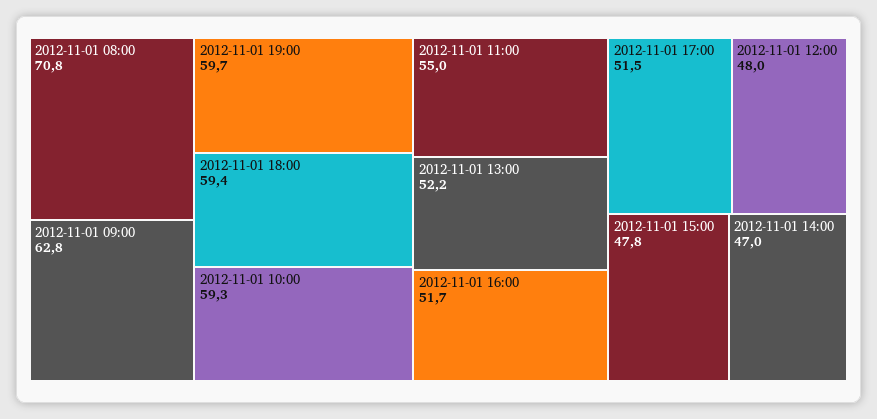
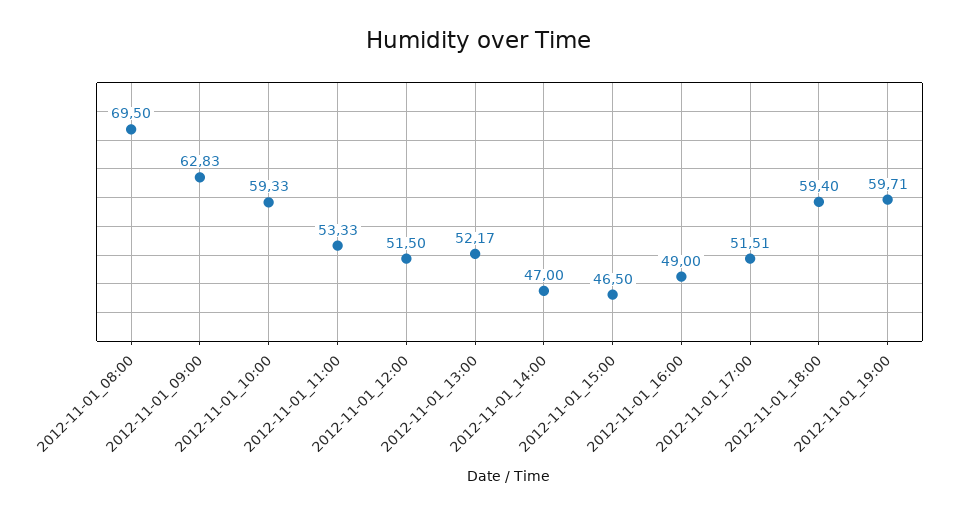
2012-11-01 08:00: 70.8 -> 69.5
2012-11-01 11:00: 55 -> 53.33
2012-11-01 16:00: 51.7 -> 49
2012-11-01 12:00: 48 -> 51.5
2012-11-01 15:00: 47.8 -> 46.5

